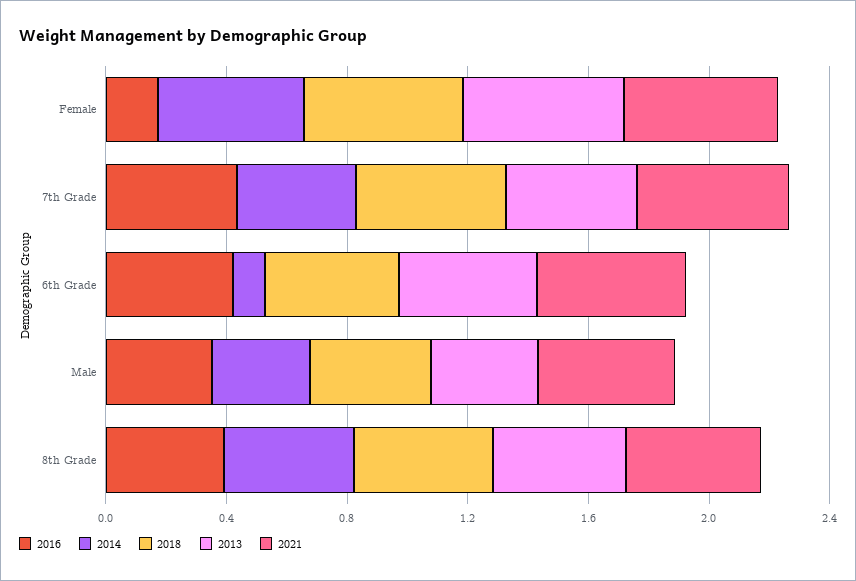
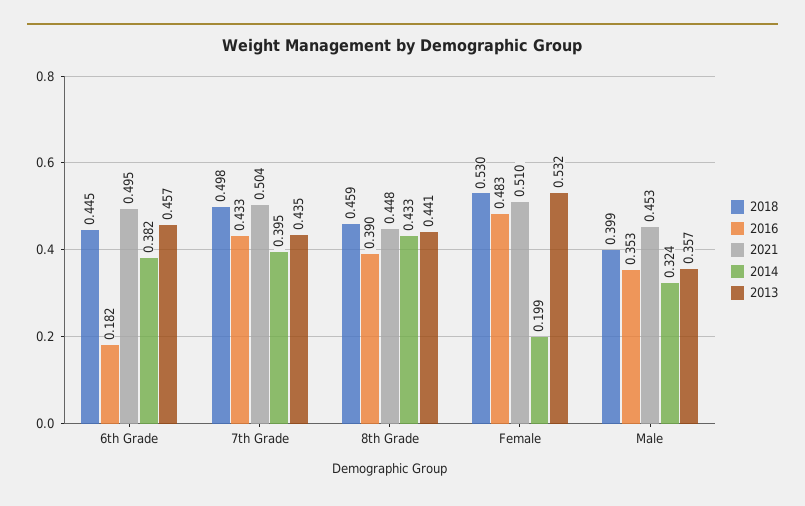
2016, Female: 0.2 -> 0.483
2014, Female: 0.5 -> 0.199
2016, 6th Grade: 0.4 -> 0.182
2014, 6th Grade: 0.1 -> 0.382

